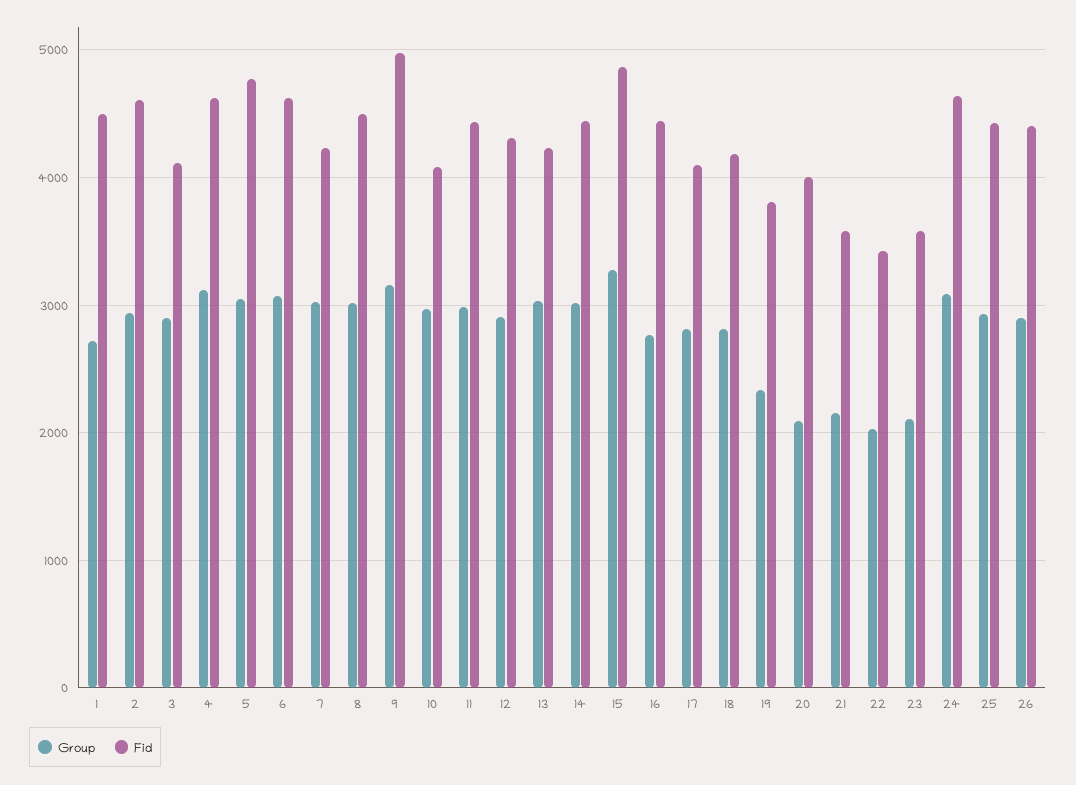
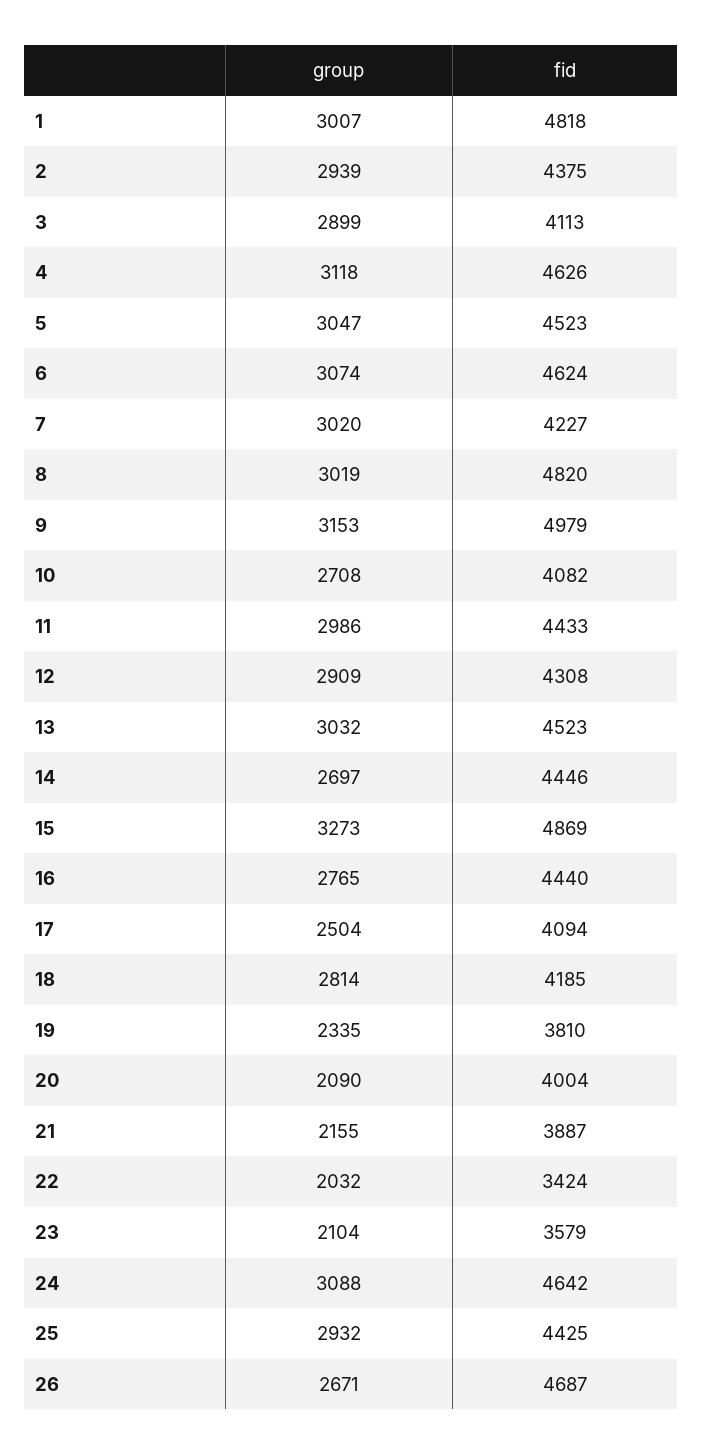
Group, 1: 2700 -> 3007
Fid, 1: 4500 -> 4818
Fid, 2: 4600 -> 4375
Fid, 5: 4800 -> 4523
Fid, 8: 4500 -> 4820
Group, 10: 3000 -> 2708
Fid, 13: 4200 -> 4523
Group, 14: 3000 -> 2697
Group, 17: 2800 -> 2504
Fid, 21: 3600 -> 3887
Group, 26: 2900 -> 2671
Fid, 26: 4400 -> 4687

